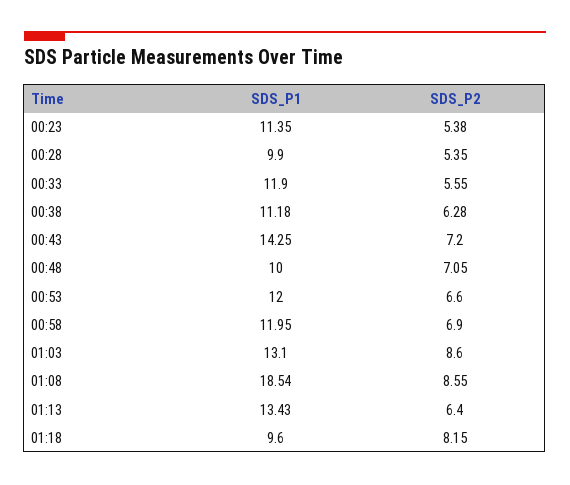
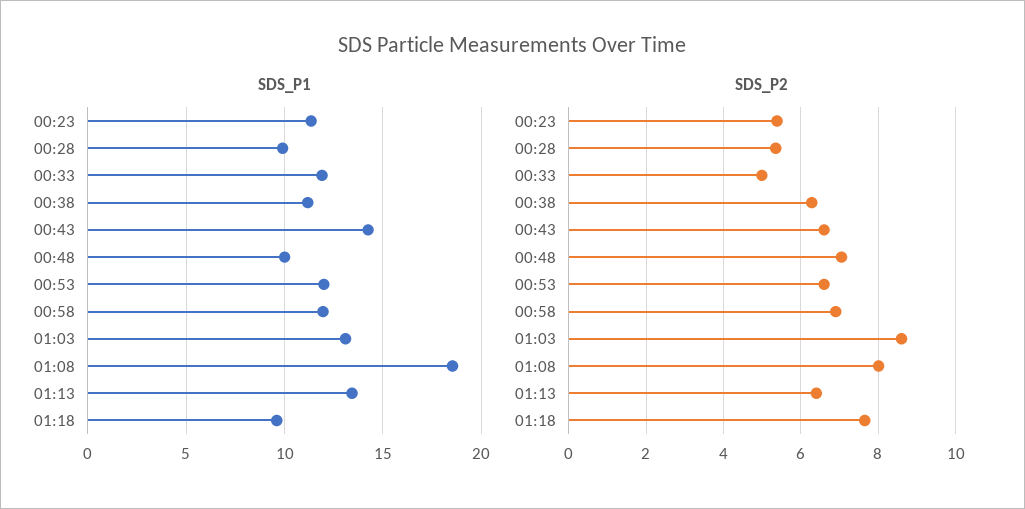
SDS_P2, 00:33: 5.55 -> 5
SDS_P2, 00:43: 7.2 -> 6.6
SDS_P2, 01:08: 8.55 -> 8
SDS_P2, 01:18: 8.15 -> 7.6

